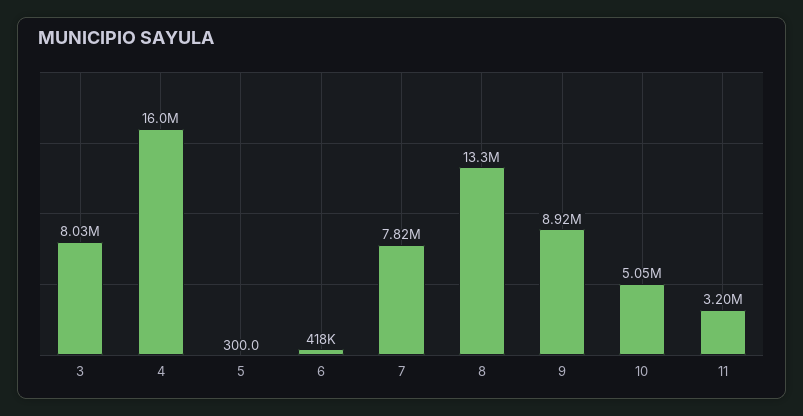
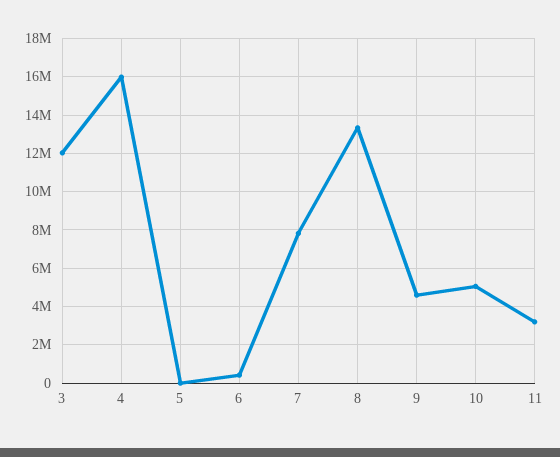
3: 8030000 -> 12000000
9: 8920000 -> 4500000

